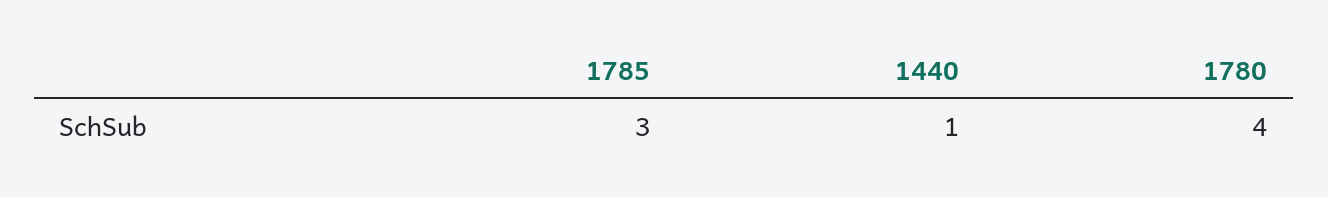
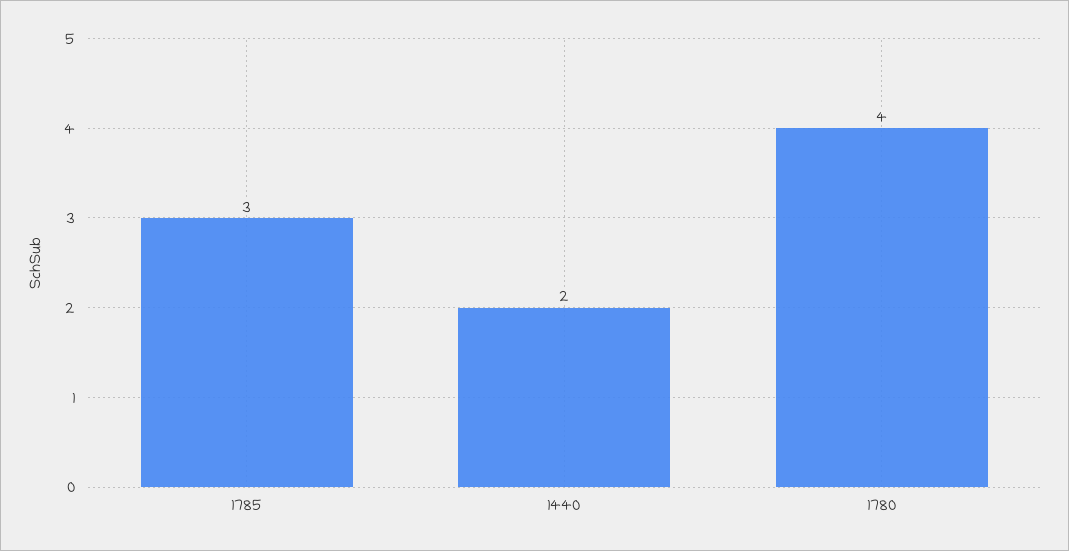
1440: 1 -> 2

